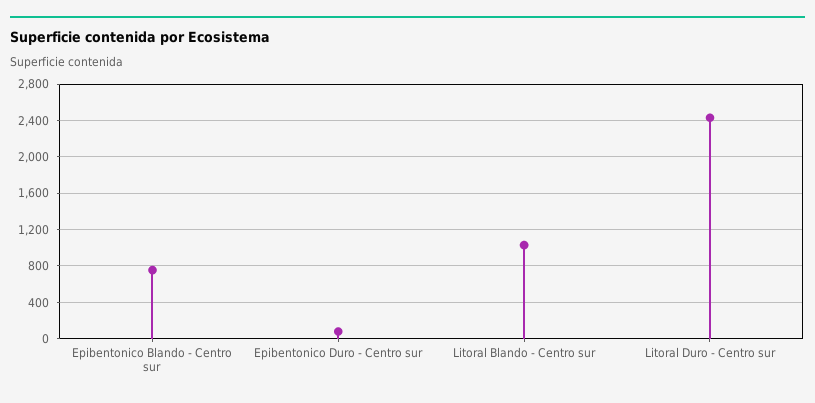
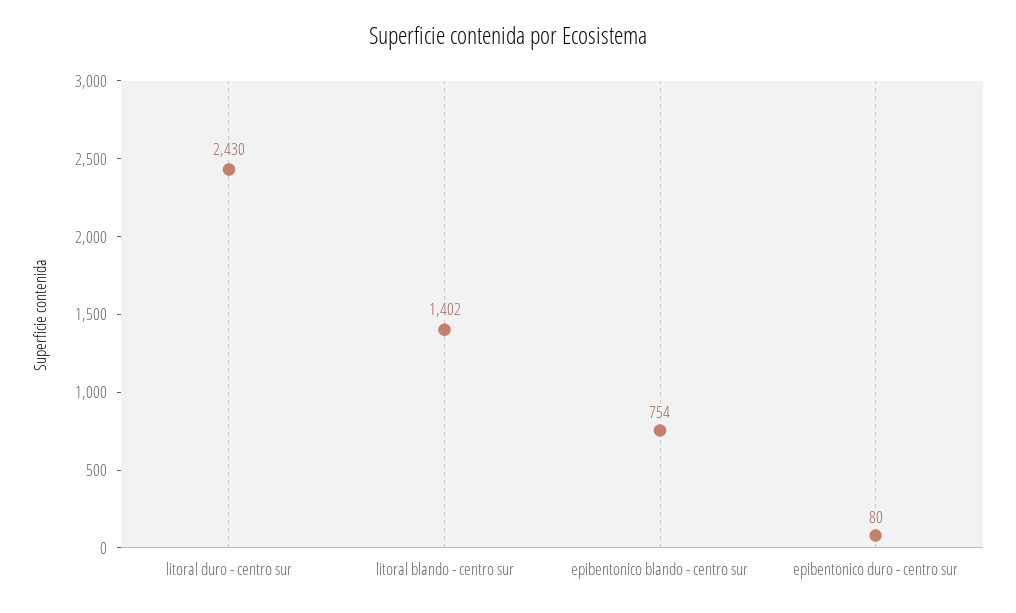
Litoral Blando - Centro sur: 1000 -> 1402

